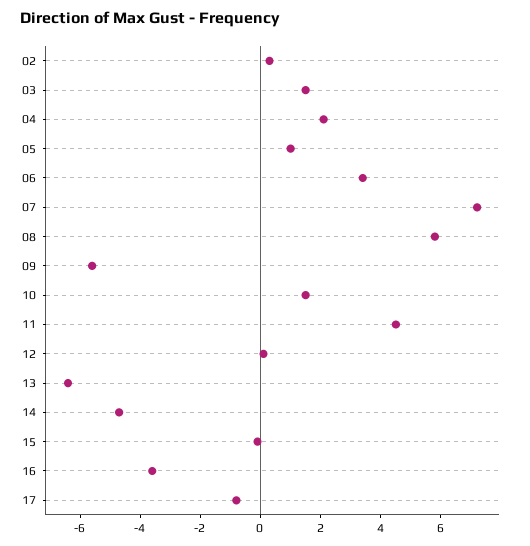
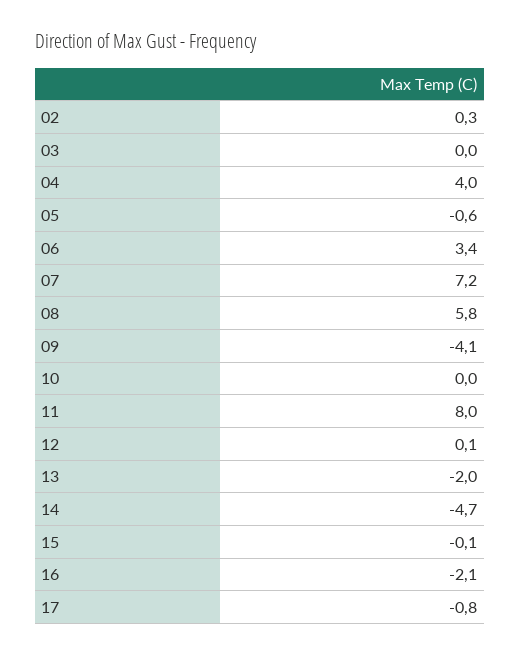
03: 1.5 -> 0
04: 2 -> 4
05: 1 -> -0.6
09: -5.5 -> -4.1
10: 1.5 -> 0
11: 4.5 -> 8
13: -6.5 -> -2
16: -3.5 -> -2.1

